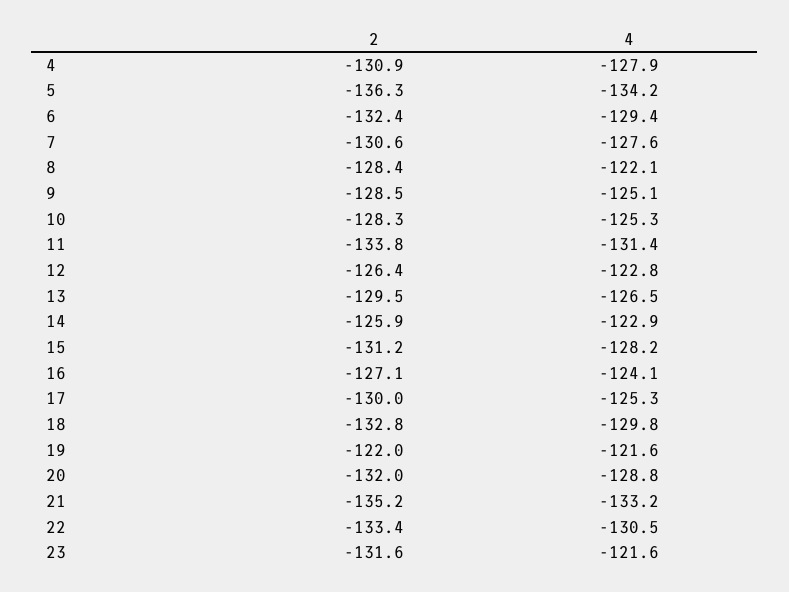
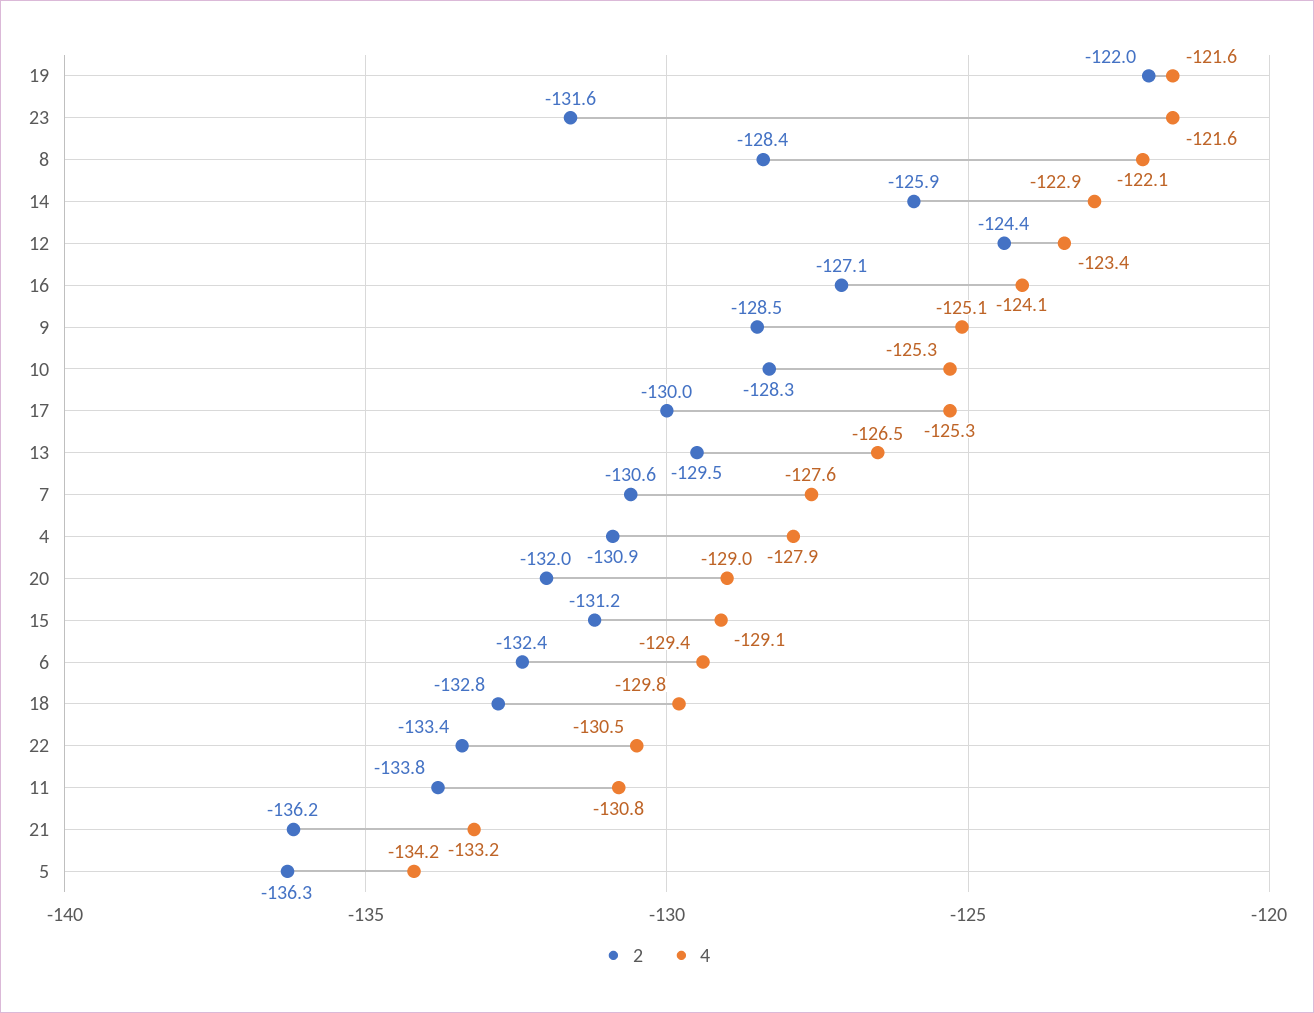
4, 11: -131.4 -> -130.8
2, 12: -126.4 -> -124.4
4, 12: -122.8 -> -123.4
4, 15: -128.2 -> -129.1
4, 20: -128.8 -> -129
2, 21: -135.2 -> -136.2

